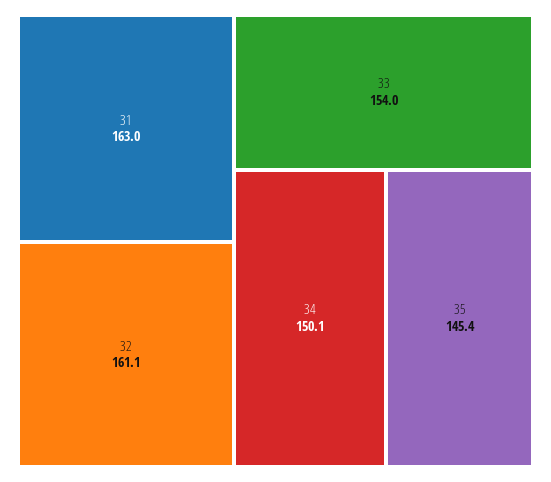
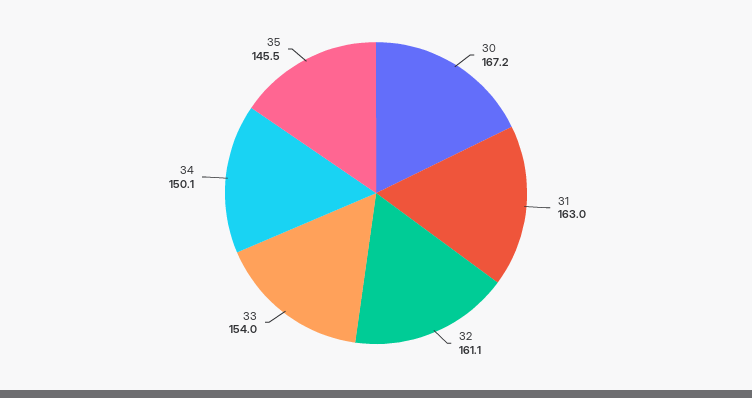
35: 145.4 -> 145.5
30: none -> 167.2

